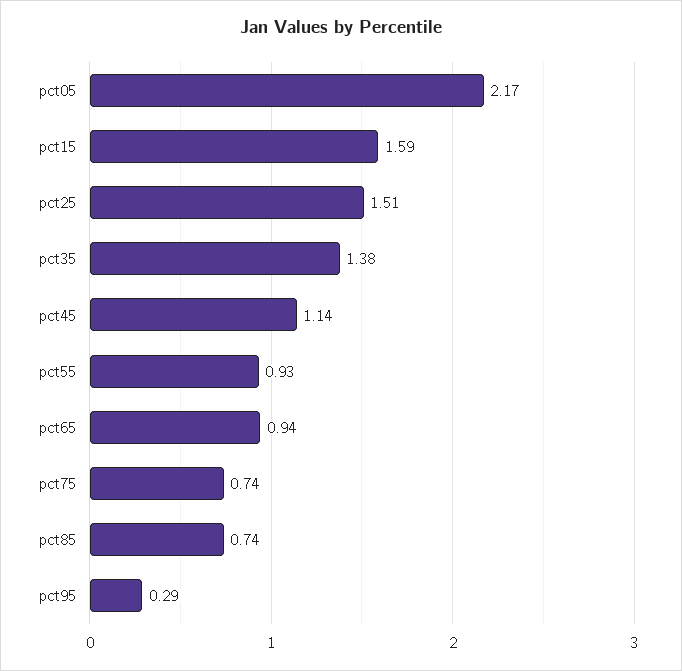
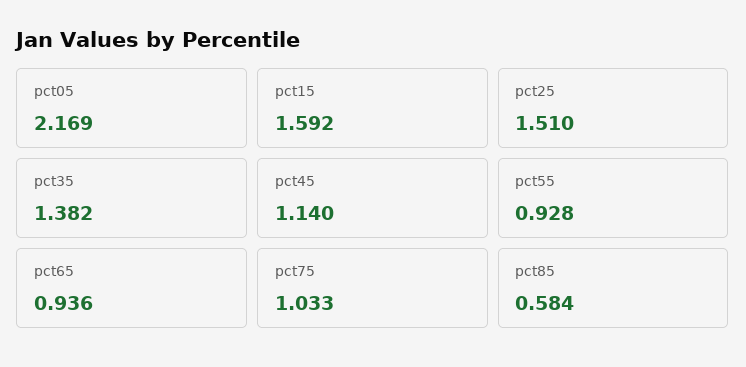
pct75: 0.74 -> 1.033
pct85: 0.74 -> 0.584
pct95: 0.29 -> none

